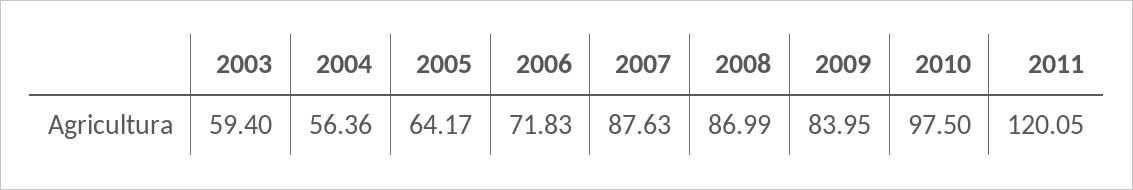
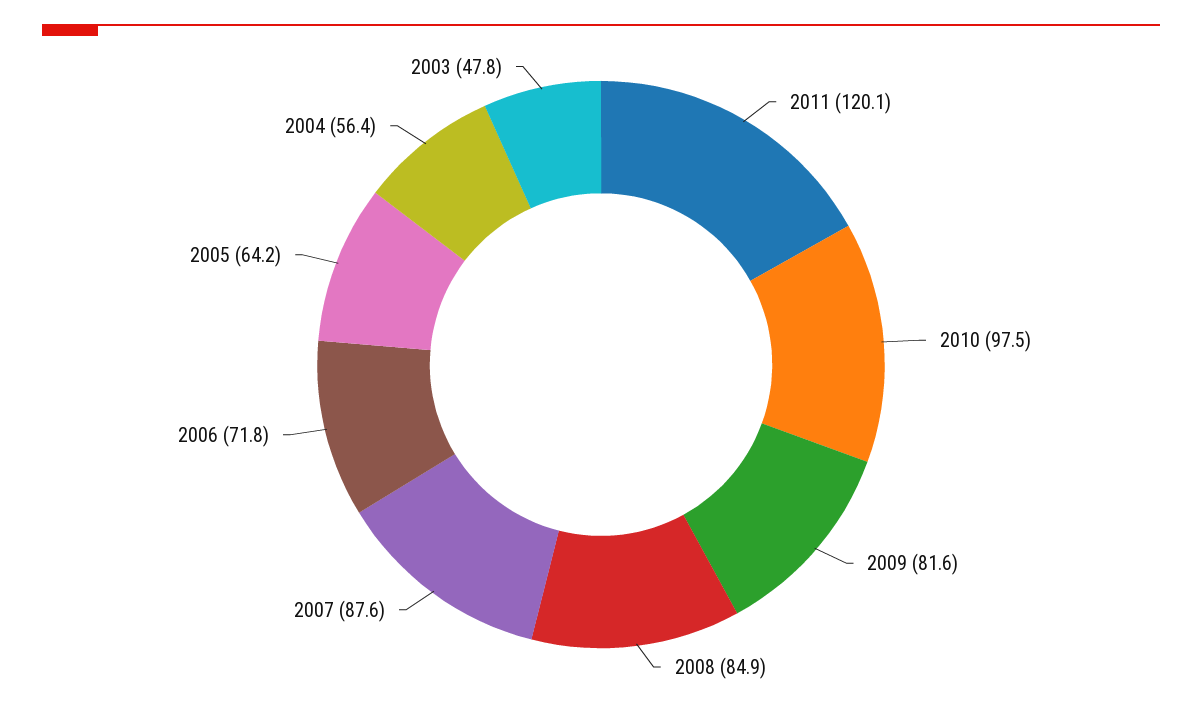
2003: 59.4 -> 47.8
2008: 86.99 -> 84.9
2009: 83.95 -> 81.6

